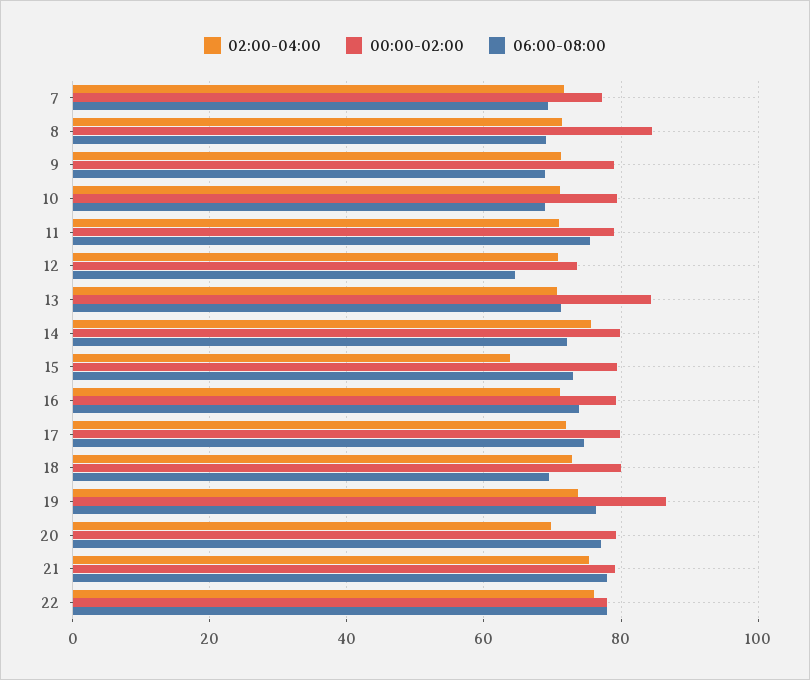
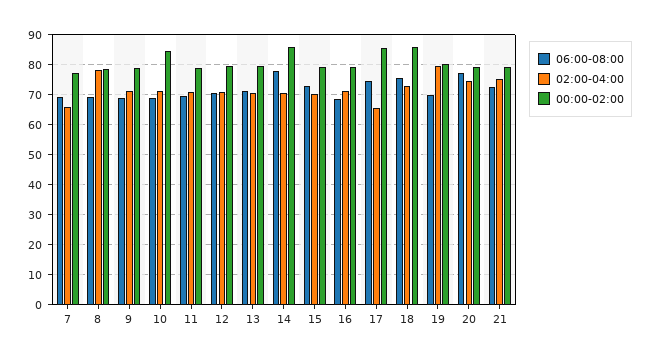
02:00-04:00, 7: 72 -> 66
02:00-04:00, 8: 72 -> 78
00:00-02:00, 8: 84 -> 78
00:00-02:00, 10: 80 -> 84
06:00-08:00, 11: 76 -> 70
00:00-02:00, 12: 74 -> 80
06:00-08:00, 12: 64 -> 70
00:00-02:00, 13: 84 -> 80
02:00-04:00, 14: 76 -> 70
00:00-02:00, 14: 80 -> 86
06:00-08:00, 14: 72 -> 78
02:00-04:00, 15: 64 -> 70
06:00-08:00, 16: 74 -> 68
02:00-04:00, 17: 72 -> 66
00:00-02:00, 17: 80 -> 86
00:00-02:00, 18: 80 -> 86
06:00-08:00, 18: 70 -> 76
02:00-04:00, 19: 74 -> 80
00:00-02:00, 19: 86 -> 80
06:00-08:00, 19: 76 -> 70
02:00-04:00, 20: 70 -> 74
06:00-08:00, 21: 78 -> 72
02:00-04:00, 22: 76 -> none
00:00-02:00, 22: 78 -> none
06:00-08:00, 22: 78 -> none

